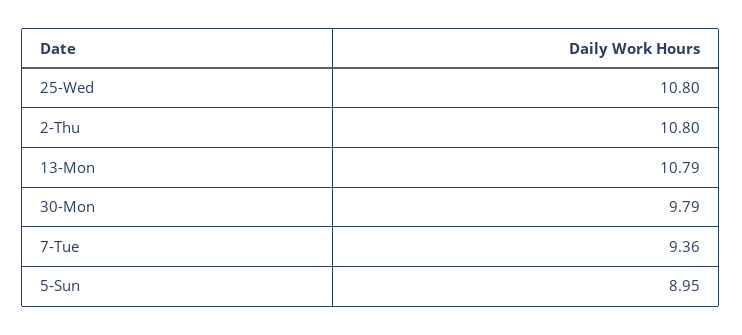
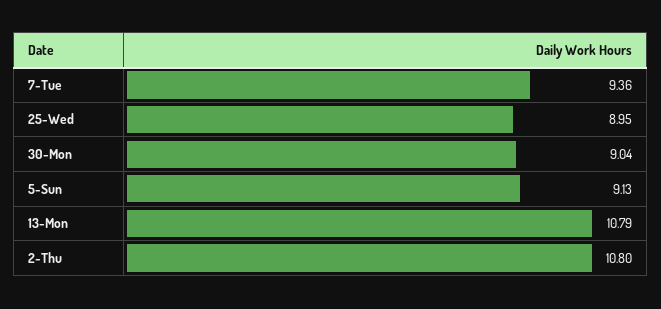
25-Wed: 10.8 -> 8.95
30-Mon: 9.79 -> 9.04
5-Sun: 8.95 -> 9.13

